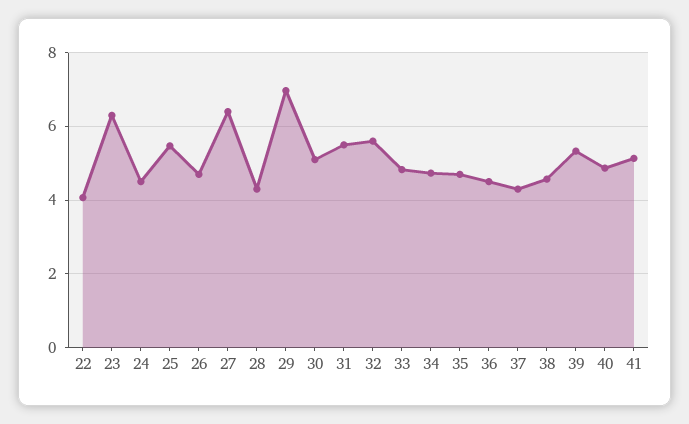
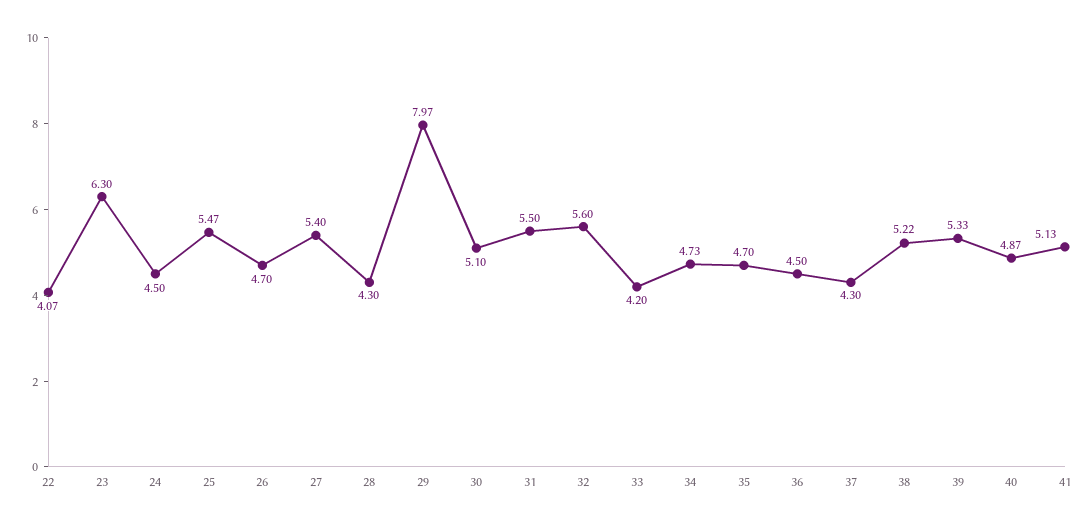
27: 6.4 -> 5.4
29: 7 -> 7.97
33: 4.8 -> 4.2
38: 4.6 -> 5.22

